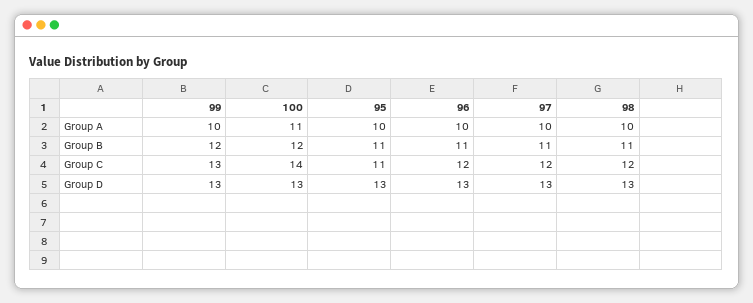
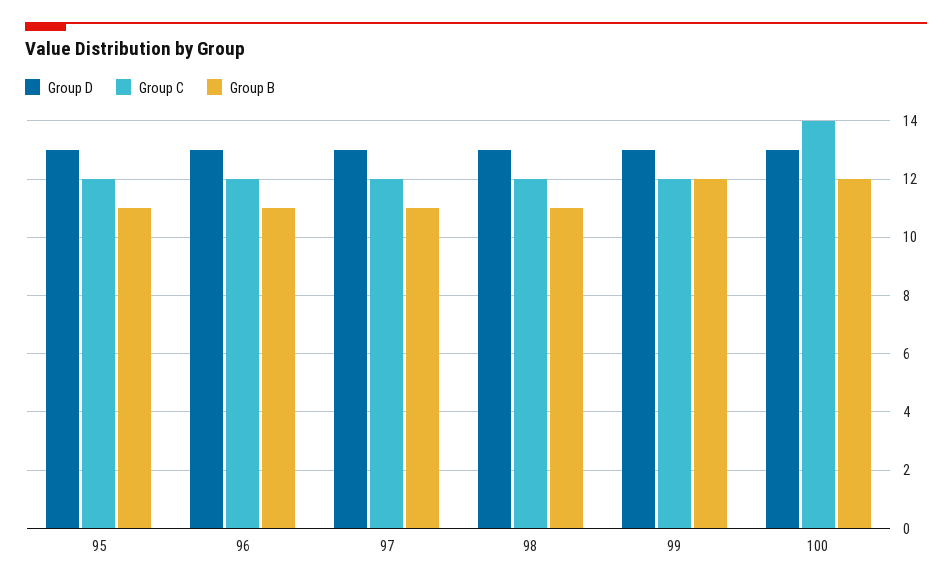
Group A, 99: 10 -> none
Group A, 100: 11 -> none
Group A, 95: 10 -> none
Group A, 96: 10 -> none
Group A, 97: 10 -> none
Group A, 98: 10 -> none
Group C, 99: 13 -> 12
Group C, 95: 11 -> 12

